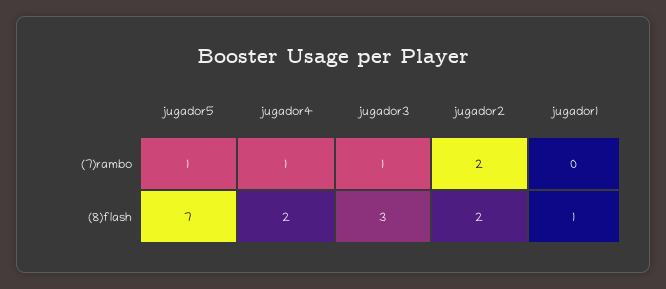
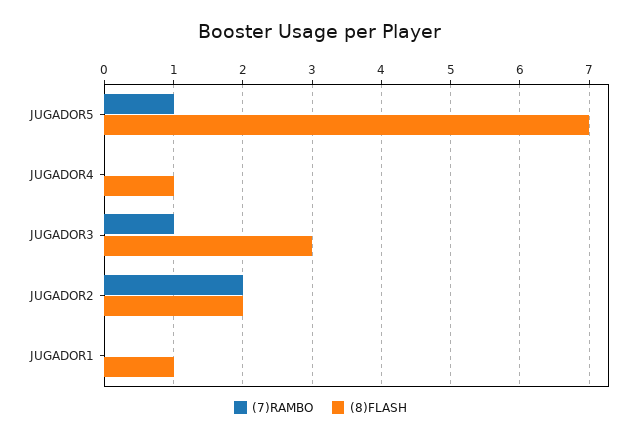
(7)rambo, jugador4: 1 -> 0
(8)flash, jugador4: 2 -> 1

